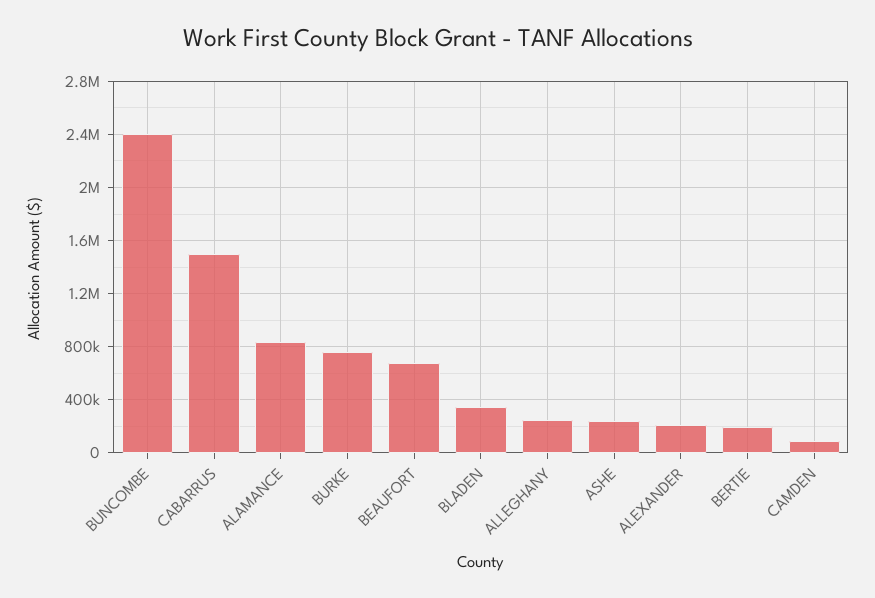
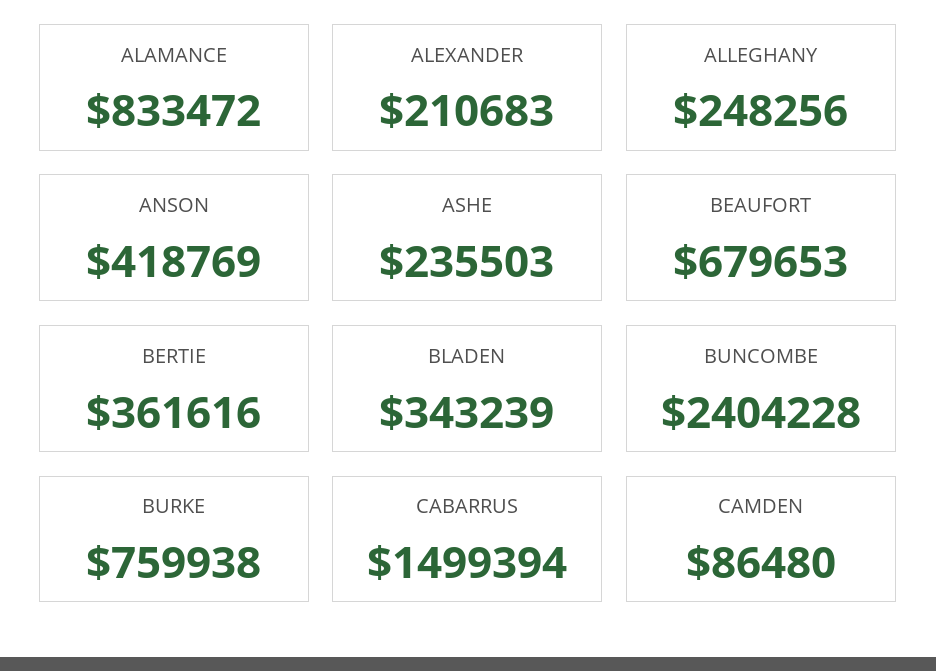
BERTIE: 200000 -> 361616
ANSON: none -> 418769

